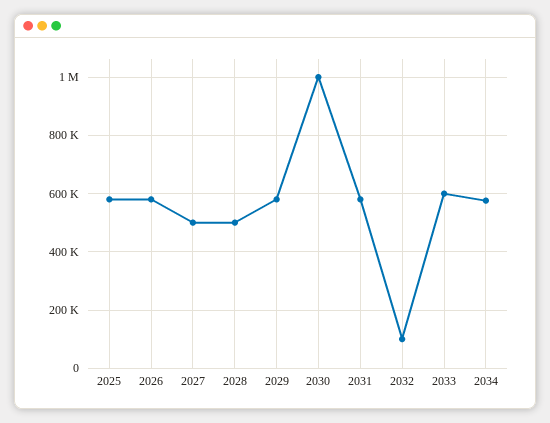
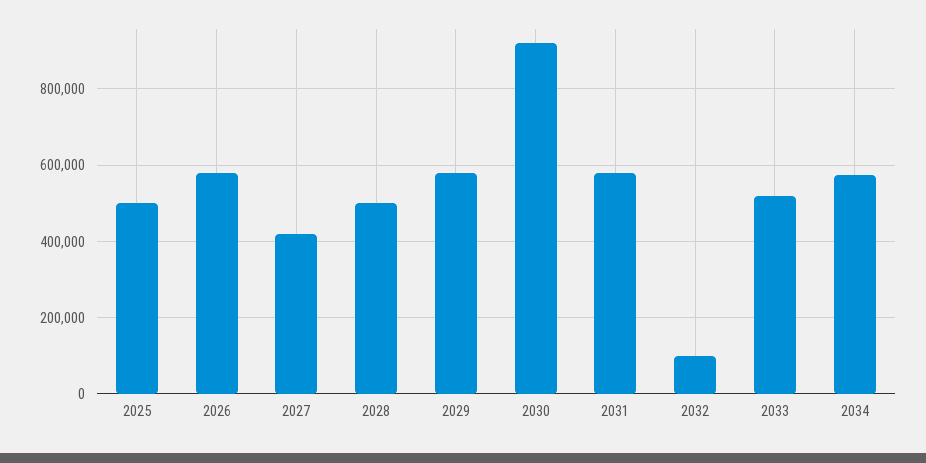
2025: 575000 -> 500000
2027: 500000 -> 420000
2030: 1000000 -> 920000
2033: 600000 -> 520000

